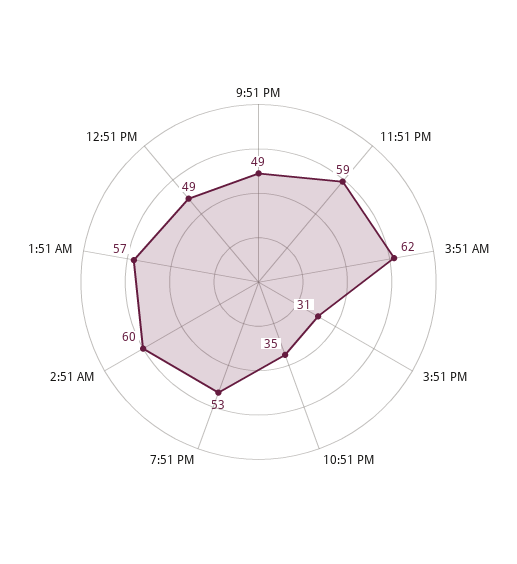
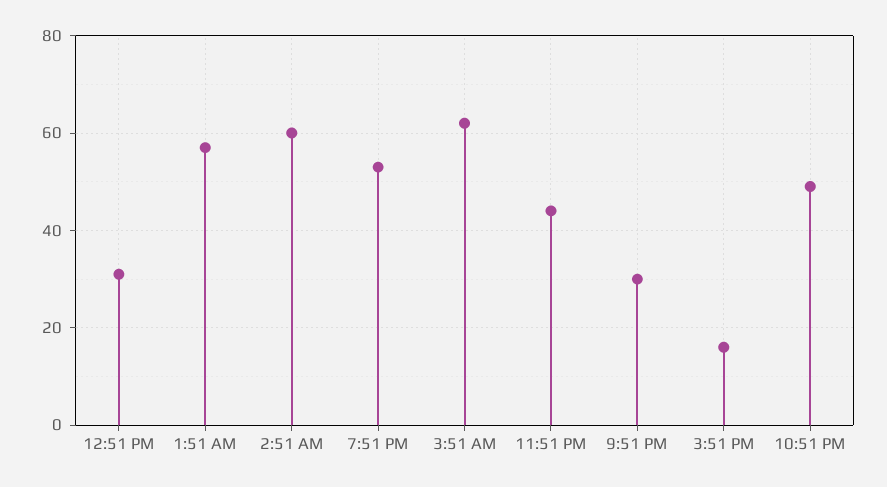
9:51 PM: 49 -> 30
11:51 PM: 59 -> 45
3:51 PM: 31 -> 15
10:51 PM: 35 -> 50
12:51 PM: 49 -> 30

